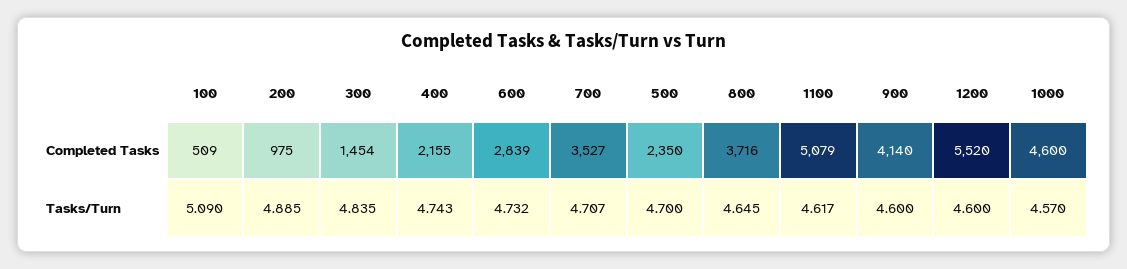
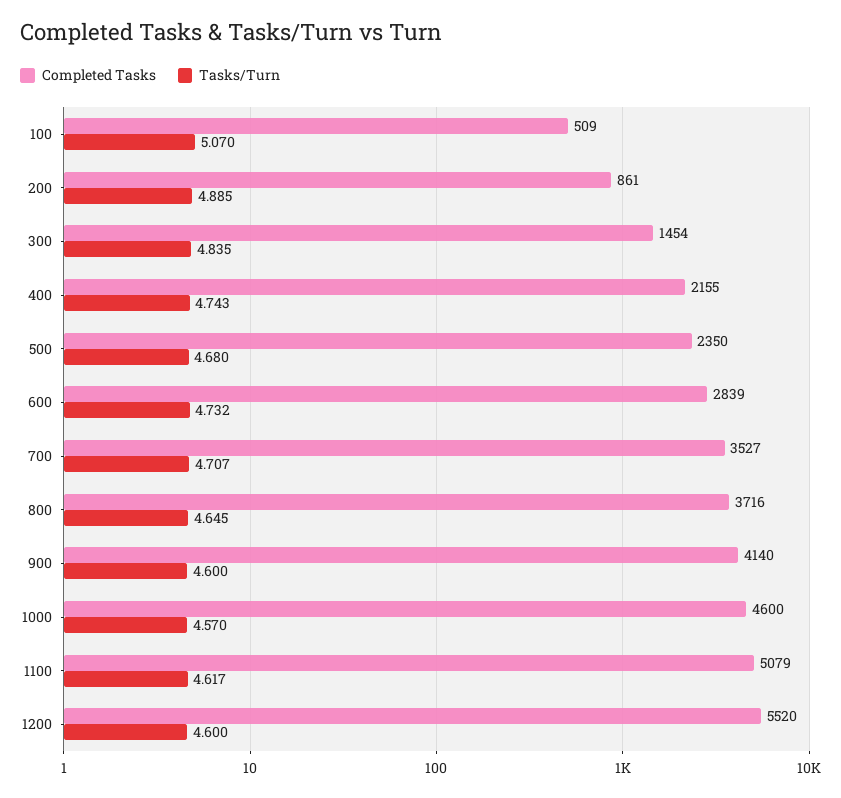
Completed Tasks, 200: 975 -> 861
Tasks/Turn, 100: 5.09 -> 5.07
Tasks/Turn, 500: 4.7 -> 4.68

